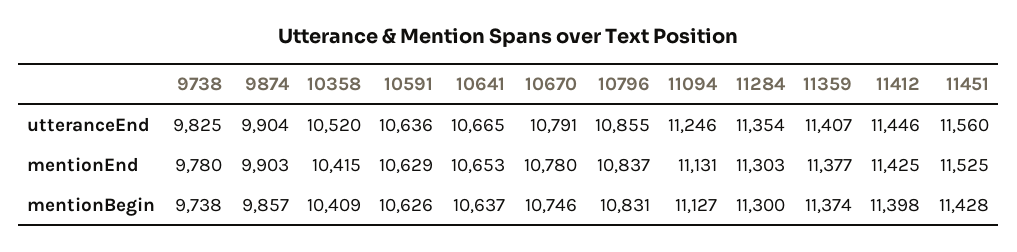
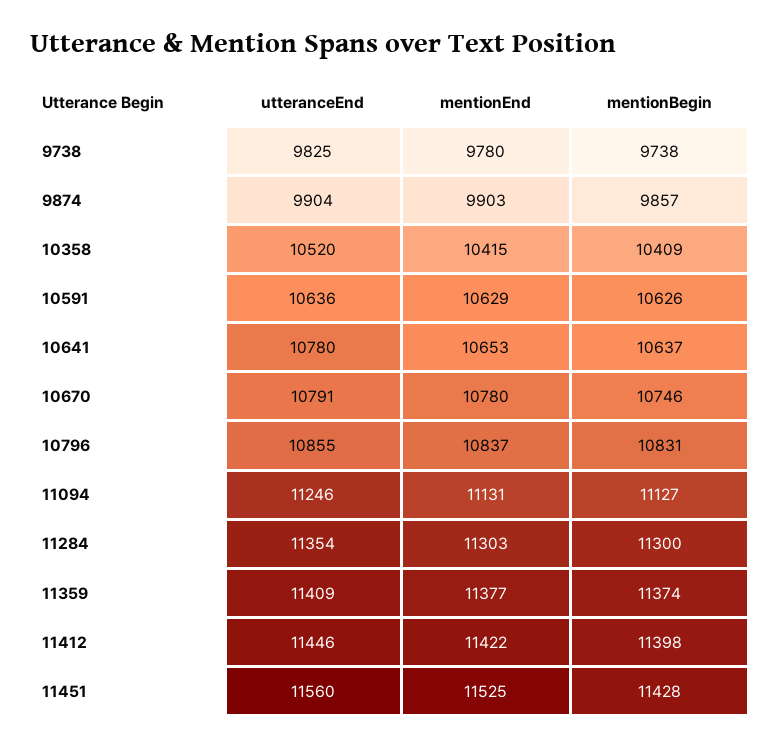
10641, utteranceEnd: 10665 -> 10780
11359, utteranceEnd: 11407 -> 11409
11412, mentionEnd: 11425 -> 11422

